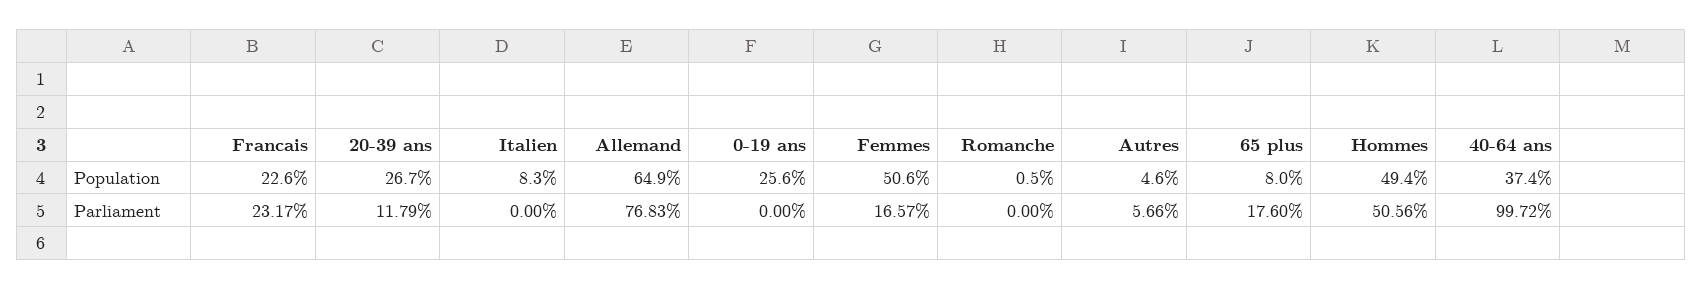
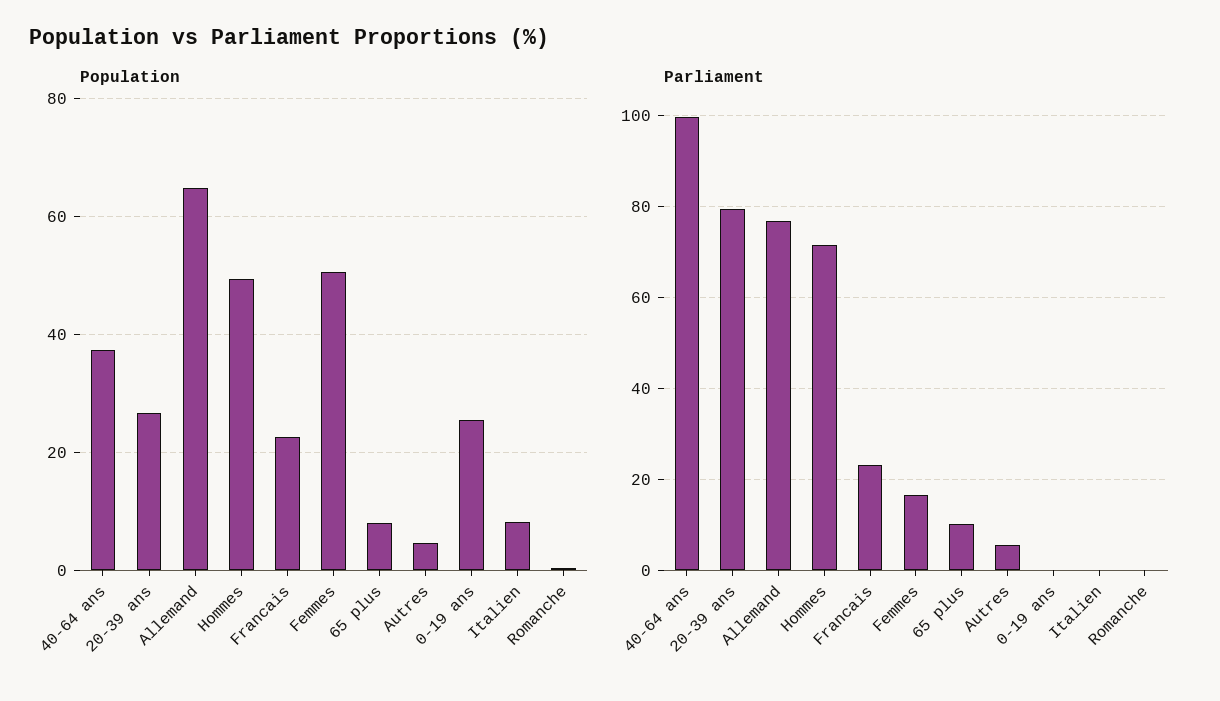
Parliament, 20-39 ans: 11.79 -> 80
Parliament, 65 plus: 17.6 -> 10
Parliament, Hommes: 50.56 -> 72

